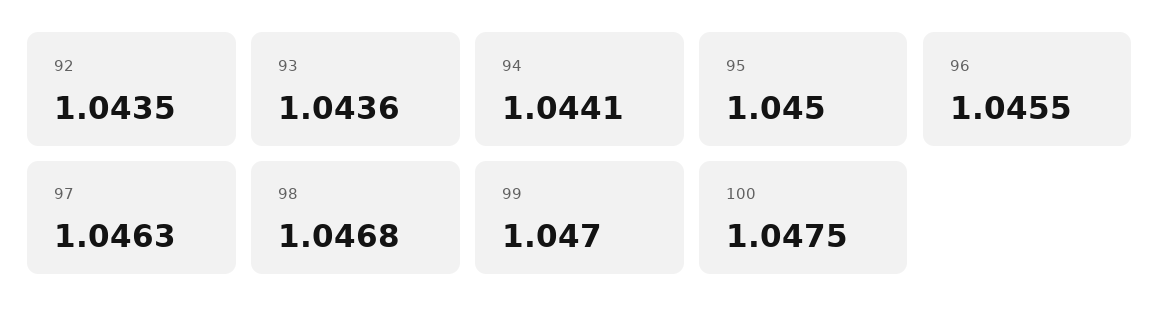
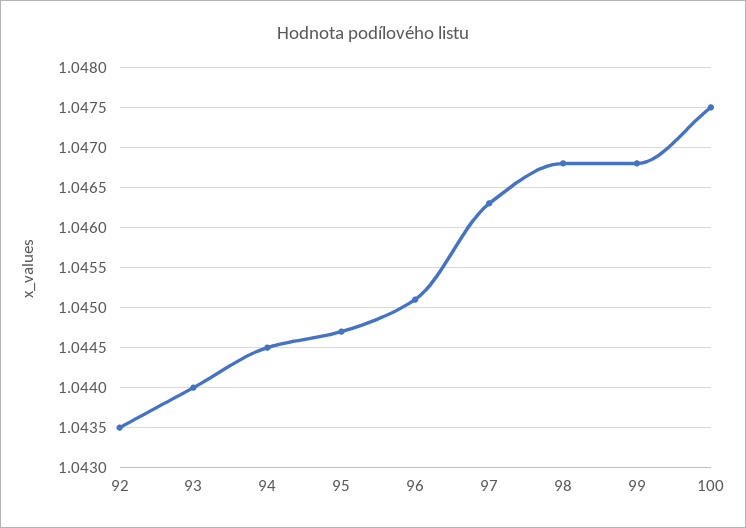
93: 1.0436 -> 1.044
94: 1.0441 -> 1.0445
95: 1.045 -> 1.0447
96: 1.0455 -> 1.0451
99: 1.047 -> 1.0468

